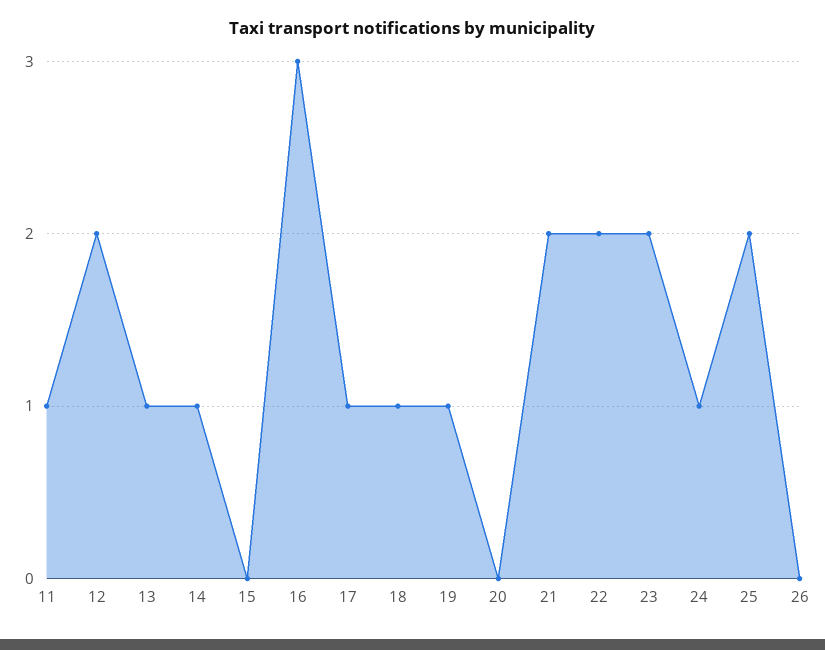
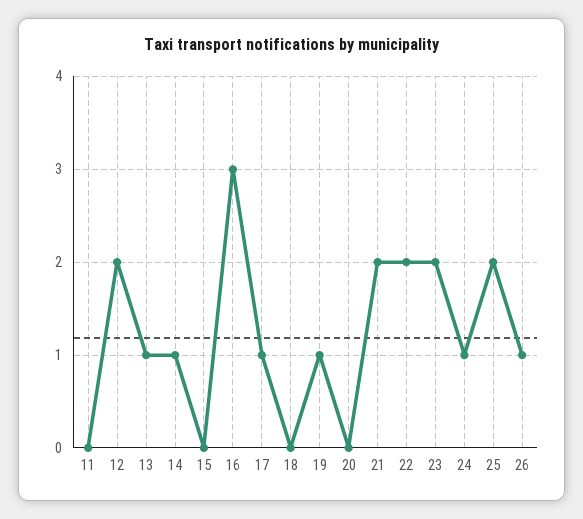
11: 1 -> 0
18: 1 -> 0
26: 0 -> 1

